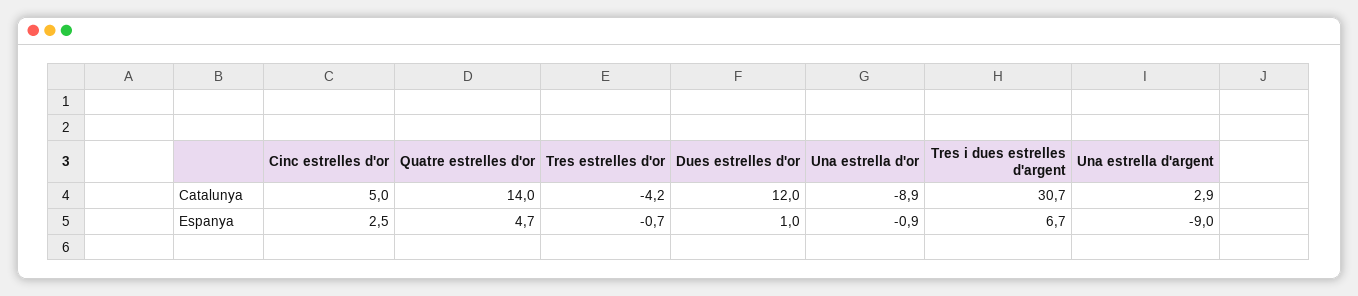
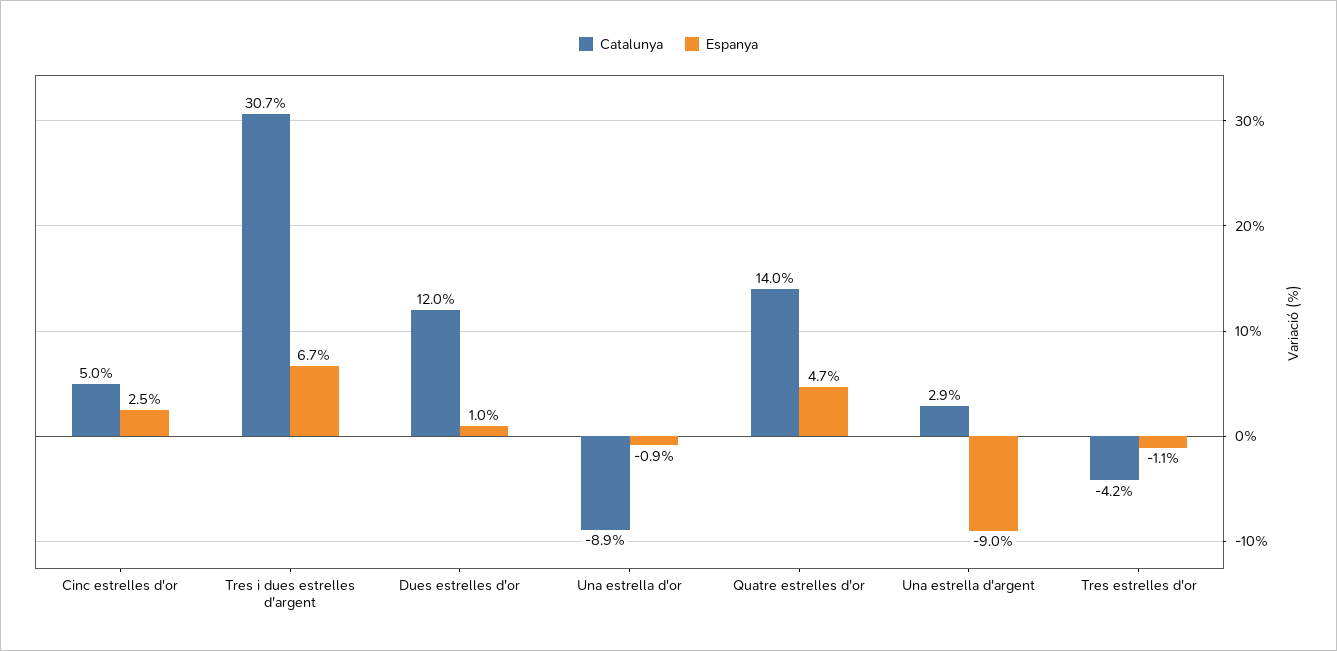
Espanya, Tres estrelles d'or: -0.7 -> -1.1

